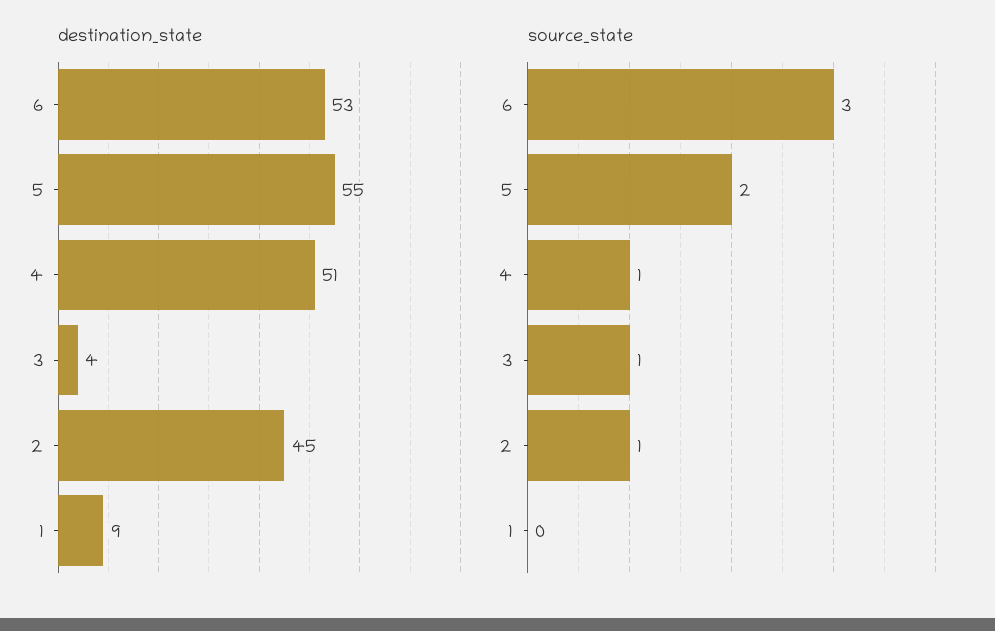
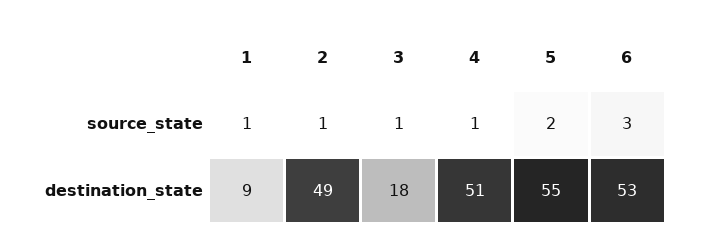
destination_state, 3: 4 -> 18
destination_state, 2: 45 -> 49
source_state, 1: 0 -> 1

